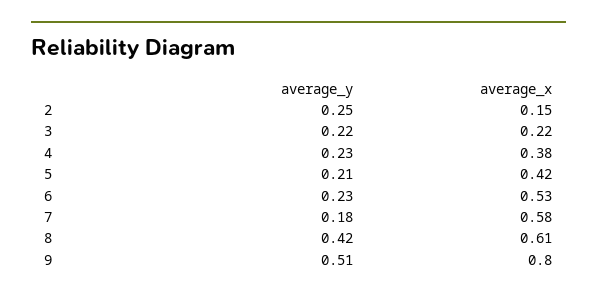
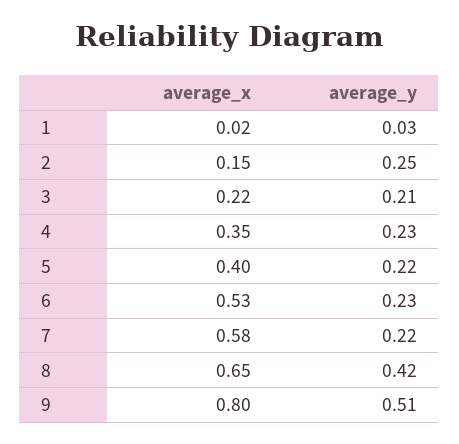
average_y, 3: 0.22 -> 0.21
average_x, 4: 0.38 -> 0.35
average_y, 5: 0.21 -> 0.22
average_x, 5: 0.42 -> 0.4
average_y, 7: 0.18 -> 0.22
average_x, 8: 0.61 -> 0.65
average_x, 1: none -> 0.02
average_y, 1: none -> 0.03

